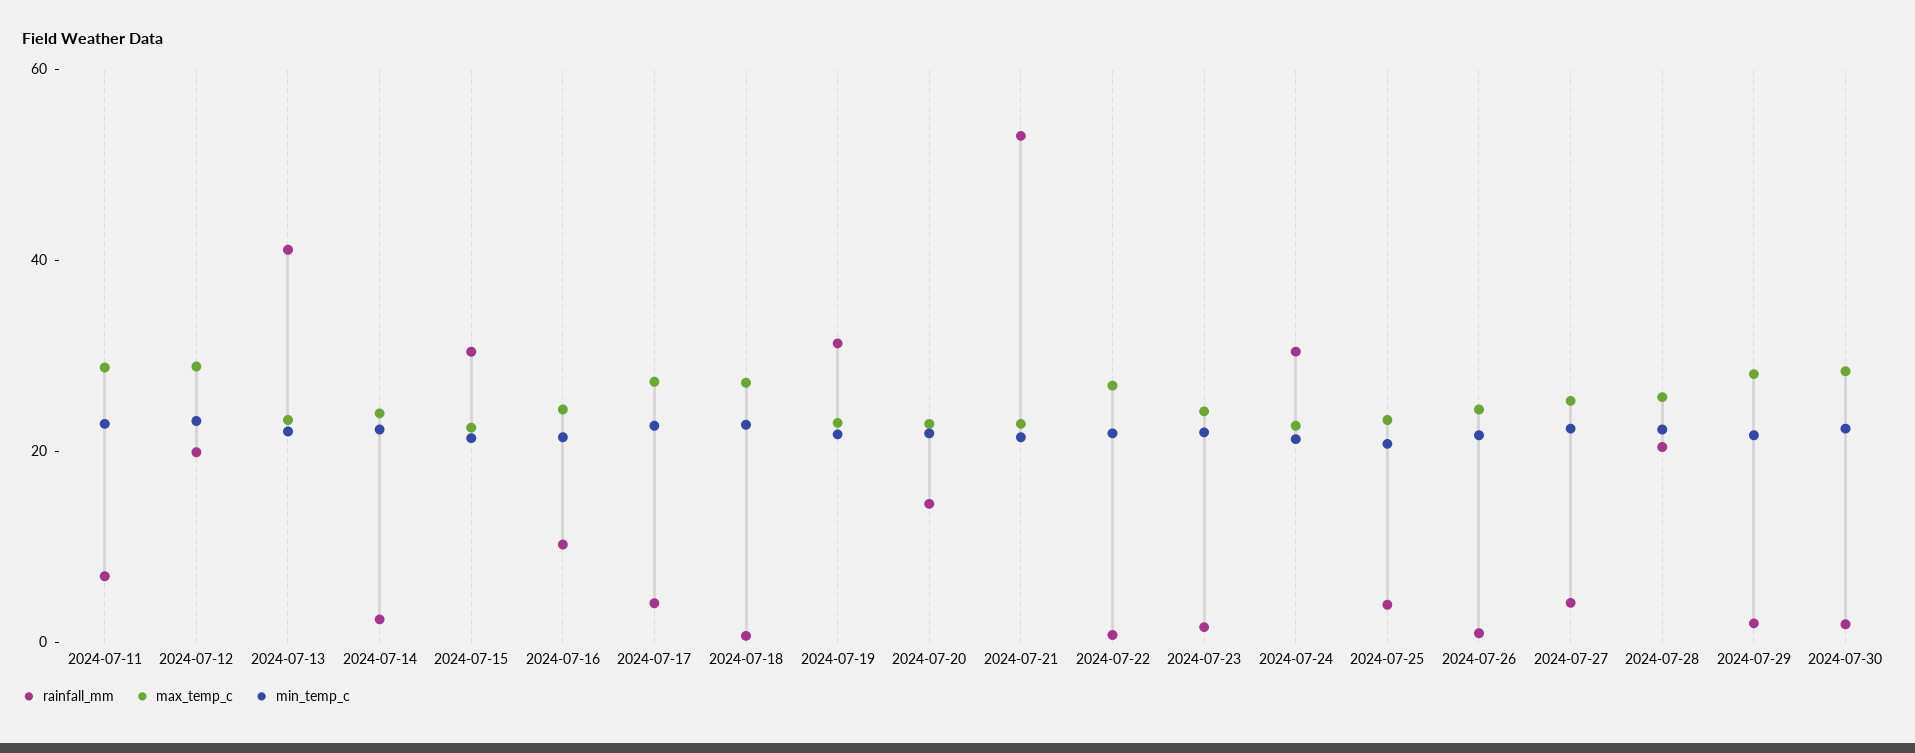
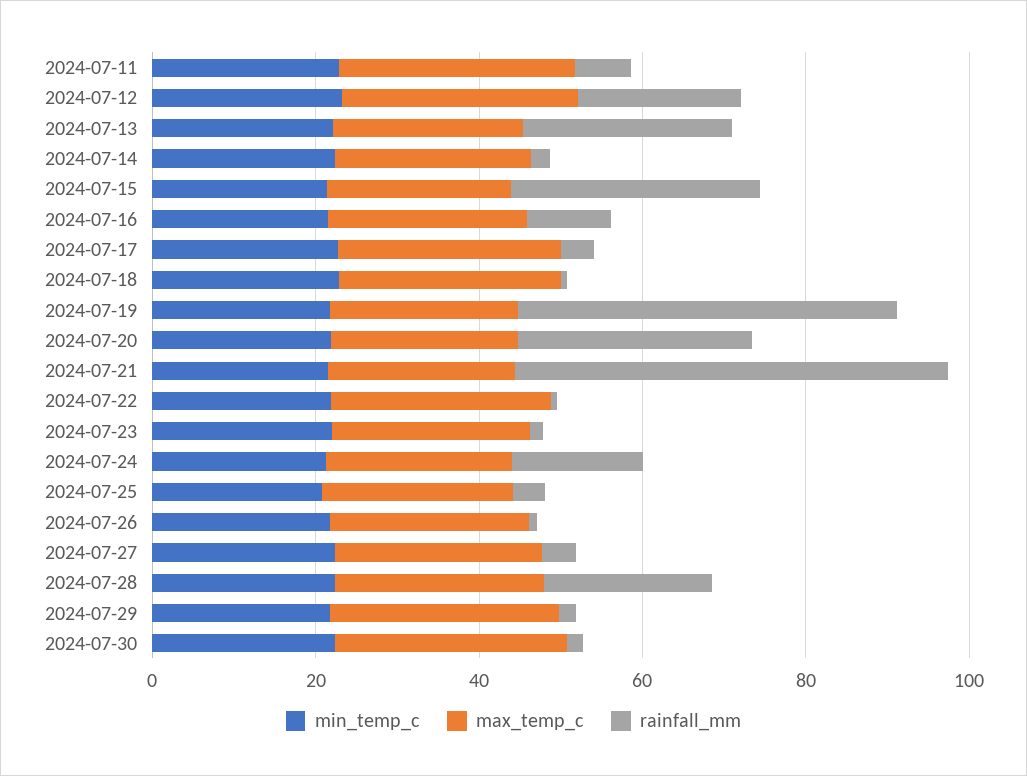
rainfall_mm, 2024-07-13: 40 -> 25
rainfall_mm, 2024-07-19: 30 -> 45
rainfall_mm, 2024-07-20: 15 -> 30
rainfall_mm, 2024-07-24: 30 -> 15

